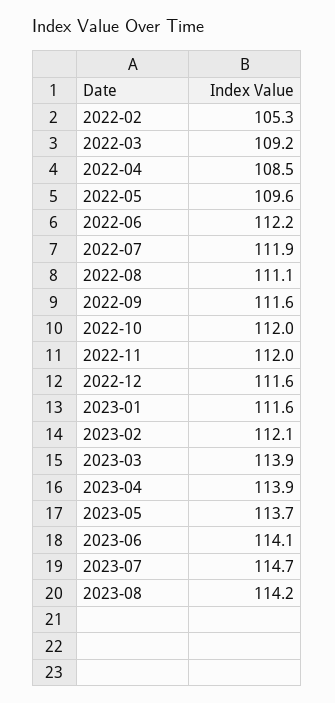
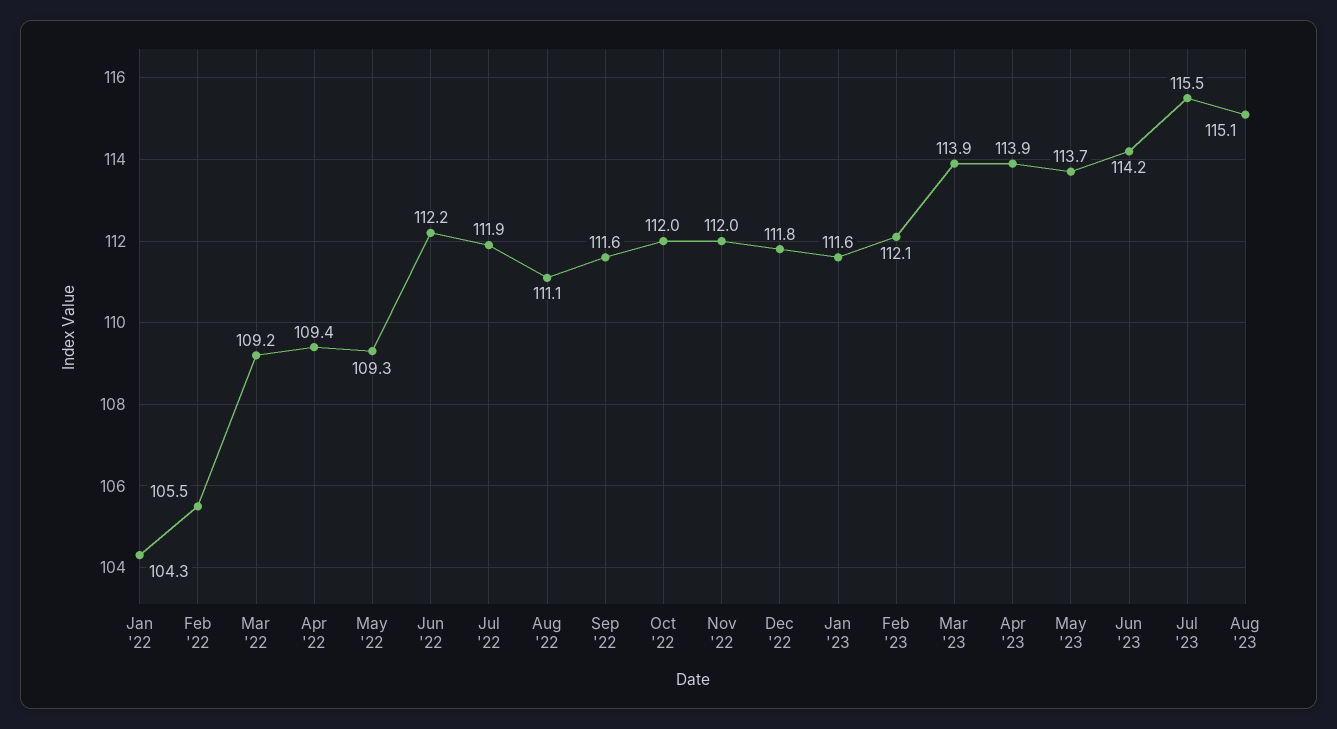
2022-02: 105.3 -> 105.5
2022-04: 108.5 -> 109.4
2022-05: 109.6 -> 109.3
2022-12: 111.6 -> 111.8
2023-06: 114.1 -> 114.2
2023-07: 114.7 -> 115.5
2023-08: 114.2 -> 115.1
Jan '22: none -> 104.3

